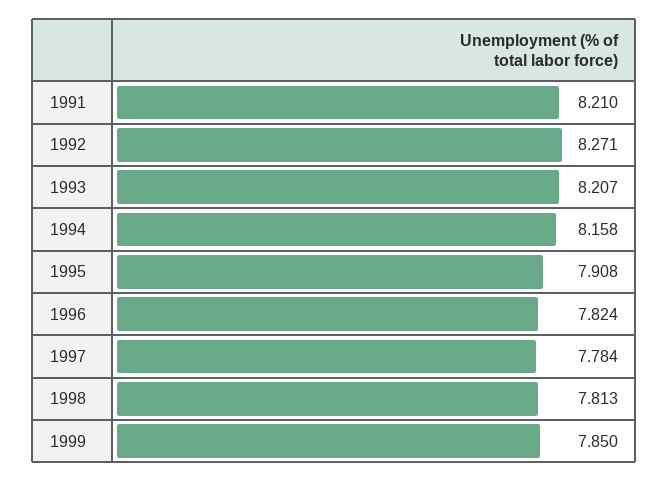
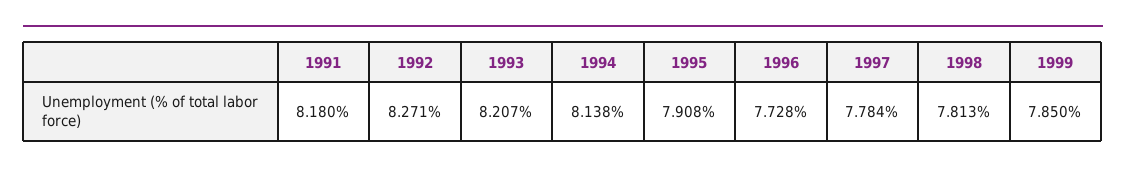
1991: 8.21 -> 8.18
1994: 8.158 -> 8.138
1996: 7.824 -> 7.728

